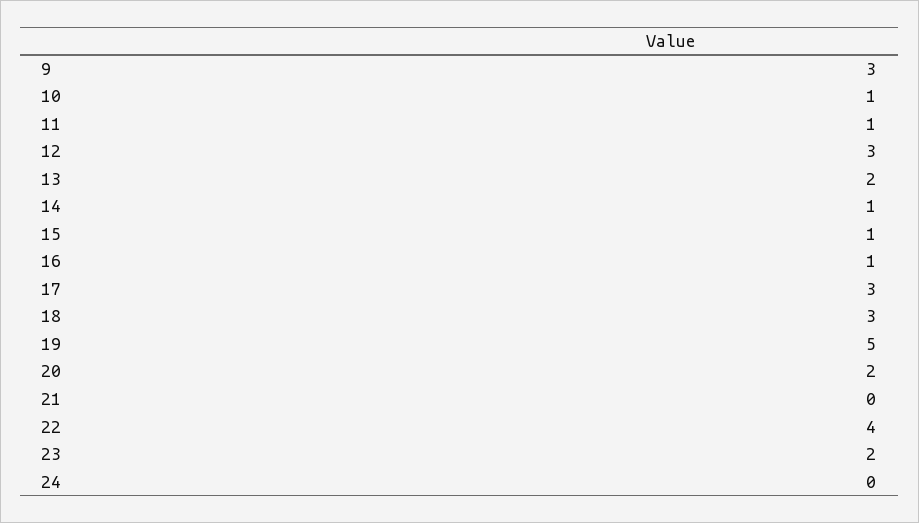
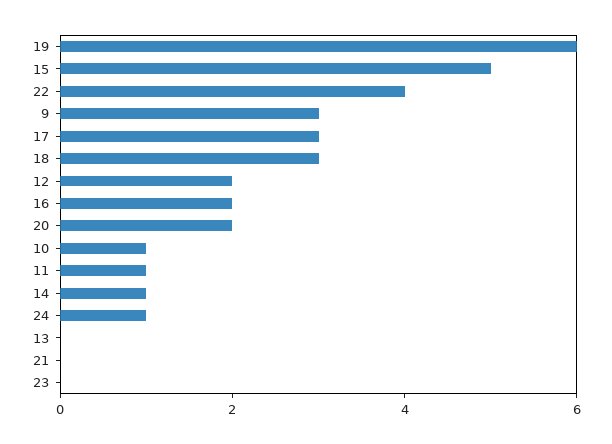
12: 3 -> 2
13: 2 -> 0
15: 1 -> 5
16: 1 -> 2
19: 5 -> 6
23: 2 -> 0
24: 0 -> 1

